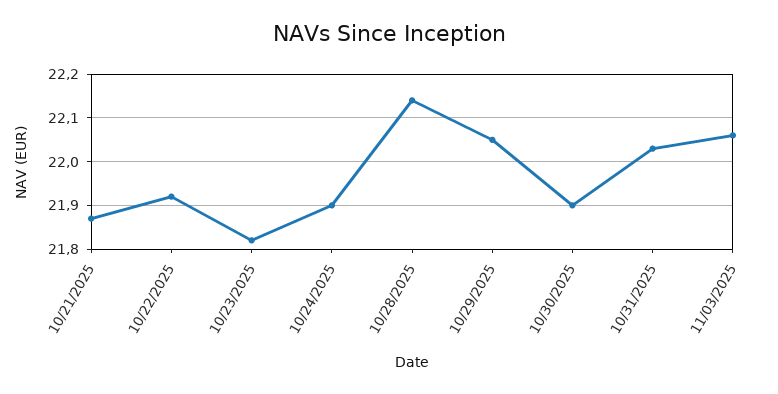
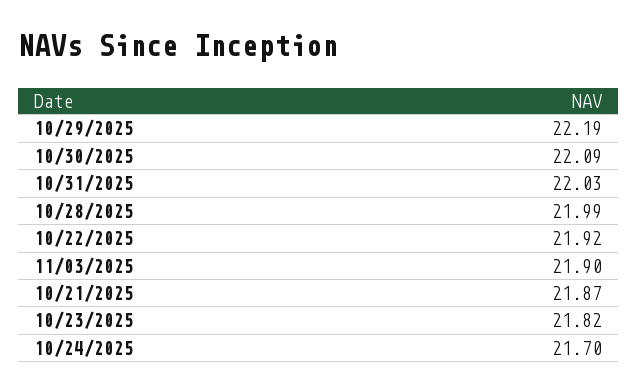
10/24/2025: 21.9 -> 21.7
10/28/2025: 22.15 -> 21.99
10/29/2025: 22.05 -> 22.19
10/30/2025: 21.9 -> 22.09
11/03/2025: 22.05 -> 21.9

